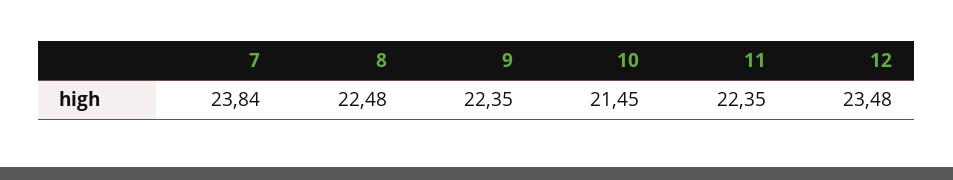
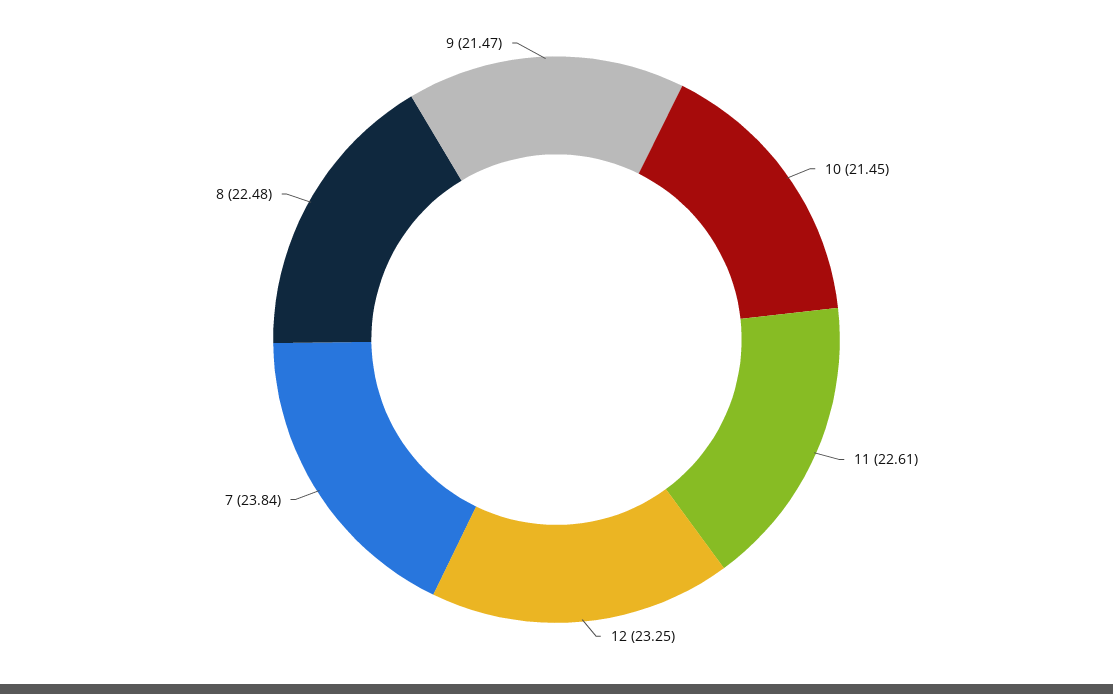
9: 22.35 -> 21.47
11: 22.35 -> 22.61
12: 23.48 -> 23.25

